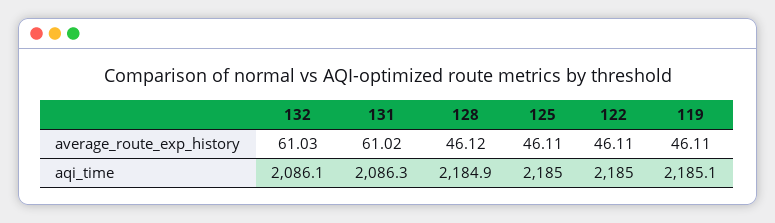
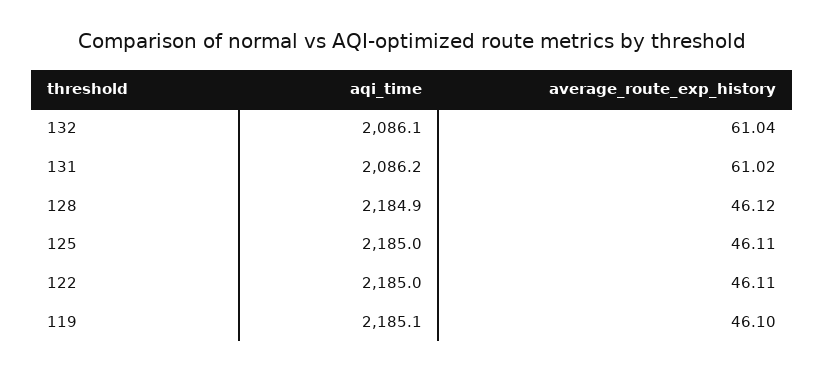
132, average_route_exp_history: 61.03 -> 61.04
119, average_route_exp_history: 46.11 -> 46.1
131, aqi_time: 2086.3 -> 2086.2

